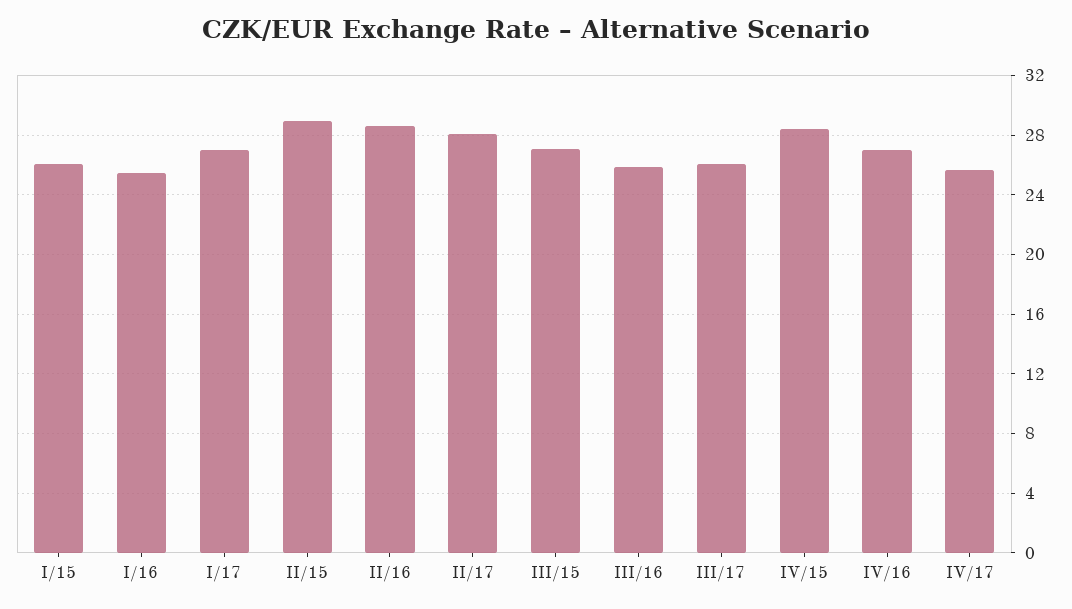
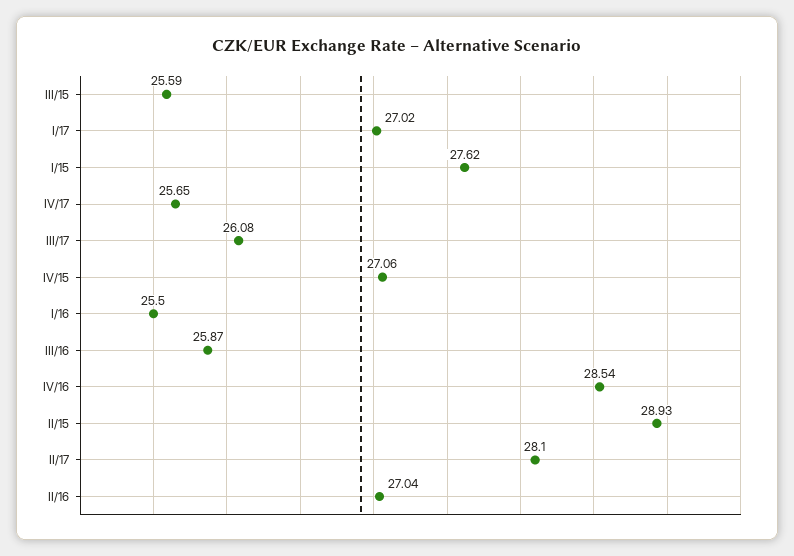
I/15: 26 -> 27.62
II/16: 28.5 -> 27.04
III/15: 27 -> 25.59
IV/15: 28.5 -> 27.06
IV/16: 27 -> 28.54

